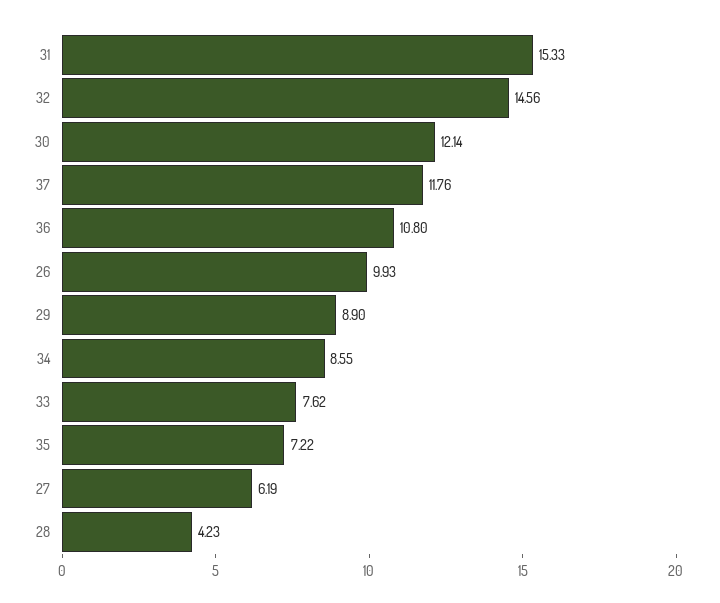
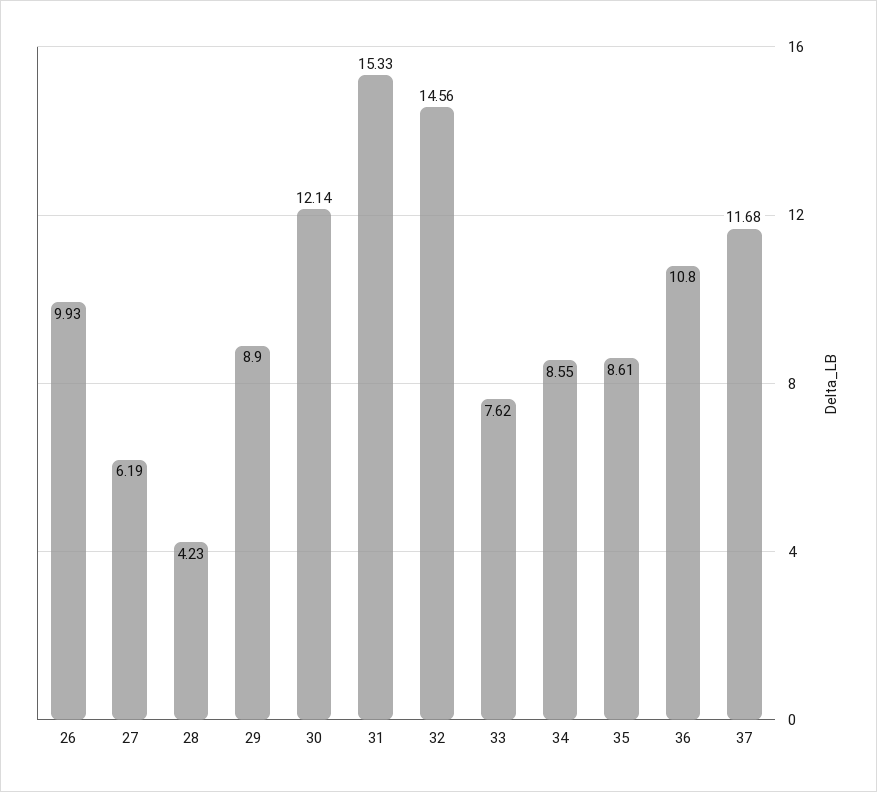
37: 11.76 -> 11.68
35: 7.22 -> 8.61

